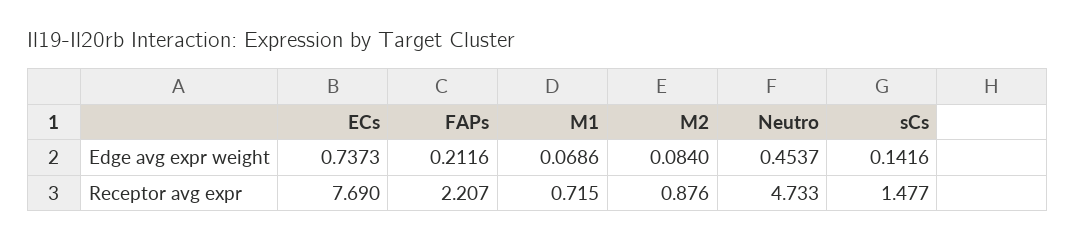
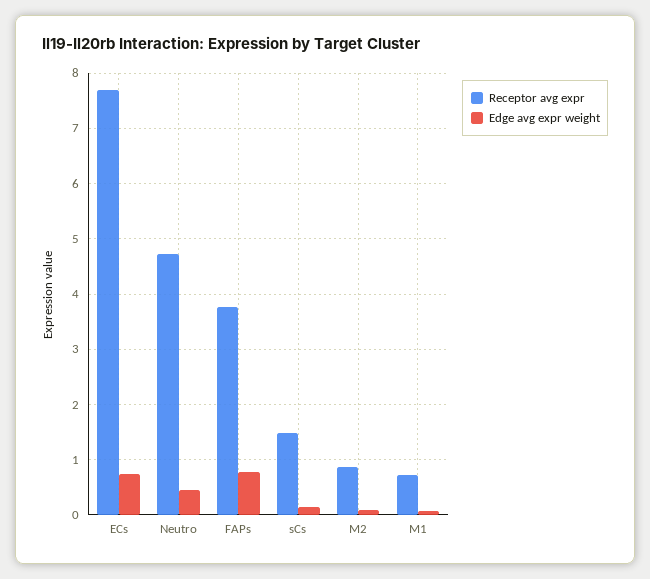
Edge avg expr weight, FAPs: 0.2116 -> 0.8
Receptor avg expr, FAPs: 2.207 -> 3.8

